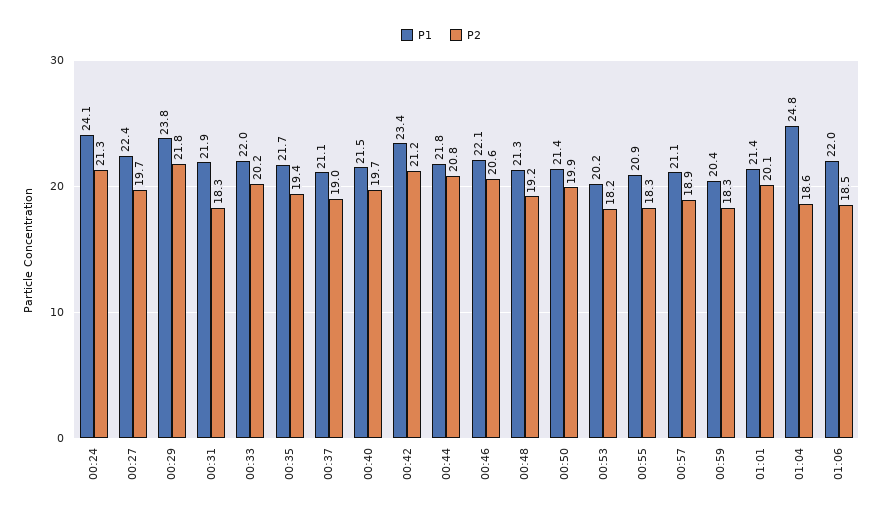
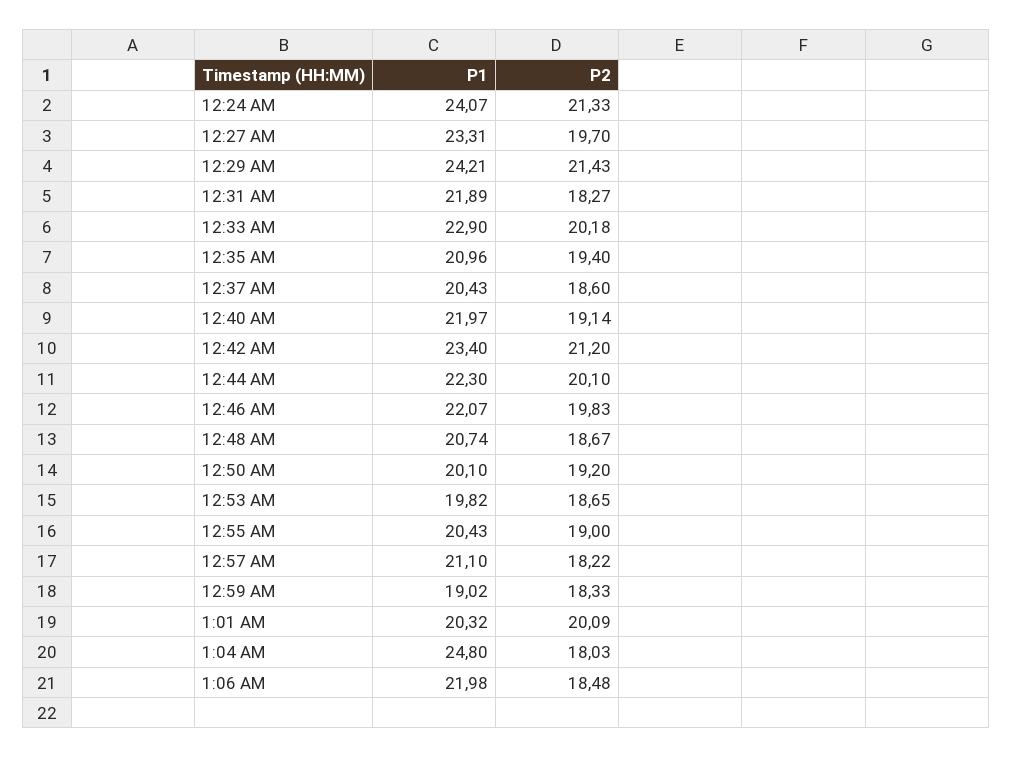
P1, 00:27: 22.4 -> 23.31
P1, 00:29: 23.8 -> 24.21
P2, 00:29: 21.8 -> 21.43
P1, 00:33: 22 -> 22.9
P1, 00:35: 21.7 -> 20.96
P1, 00:37: 21.1 -> 20.43
P2, 00:37: 19 -> 18.6
P1, 00:40: 21.5 -> 21.97
P2, 00:40: 19.7 -> 19.14
P1, 00:44: 21.8 -> 22.3
P2, 00:44: 20.8 -> 20.1
P2, 00:46: 20.6 -> 19.83
P1, 00:48: 21.3 -> 20.74
P2, 00:48: 19.2 -> 18.67
P1, 00:50: 21.4 -> 20.1
P2, 00:50: 19.9 -> 19.2
P1, 00:53: 20.2 -> 19.82
P2, 00:53: 18.2 -> 18.65
P1, 00:55: 20.9 -> 20.43
P2, 00:55: 18.3 -> 19
P2, 00:57: 18.9 -> 18.22
P1, 00:59: 20.4 -> 19.02
P1, 01:01: 21.4 -> 20.32
P2, 01:04: 18.6 -> 18.03

